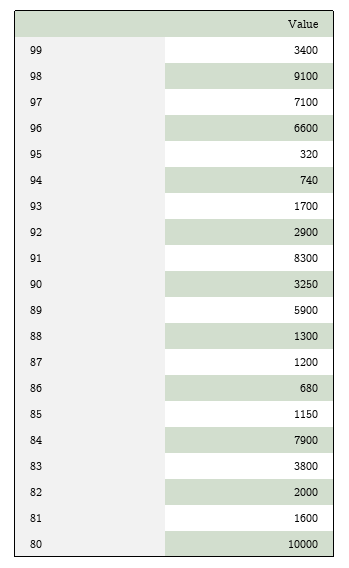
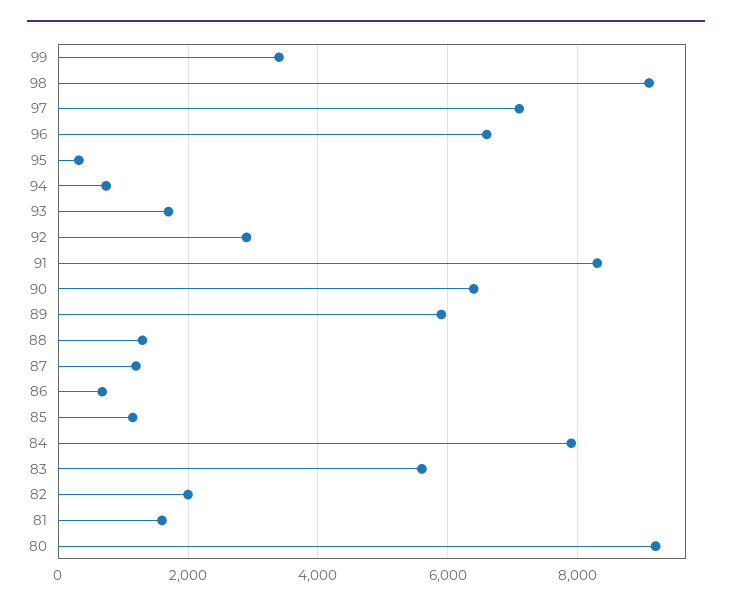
90: 3250 -> 6400
83: 3800 -> 5600
80: 10000 -> 9200

